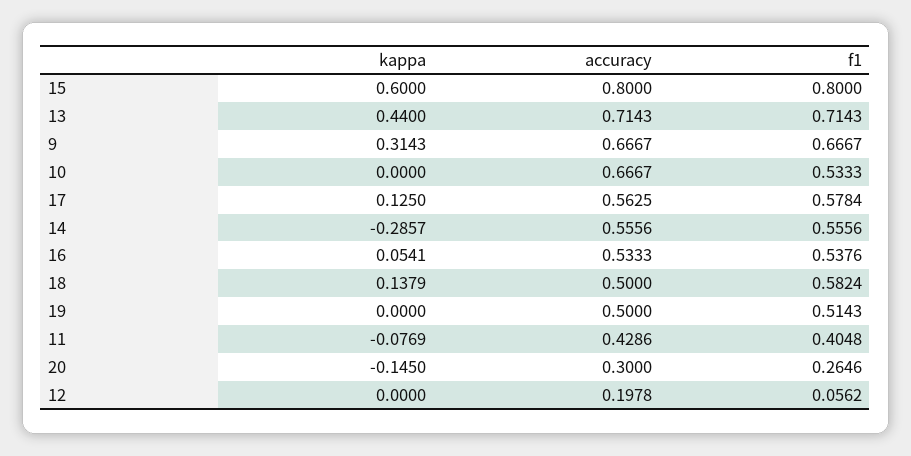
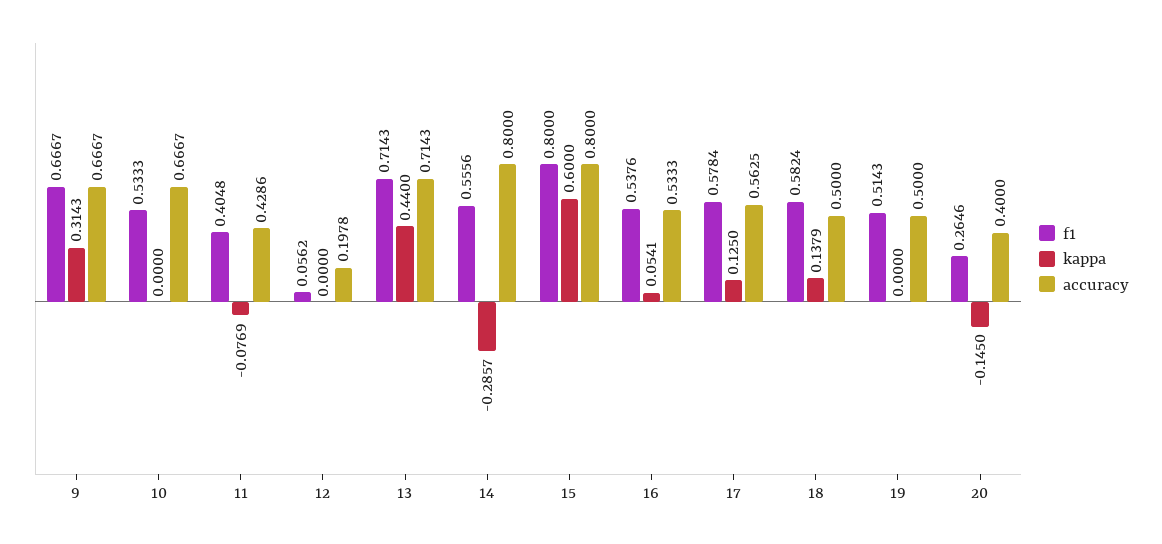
accuracy, 14: 0.5556 -> 0.8
accuracy, 20: 0.3 -> 0.4

